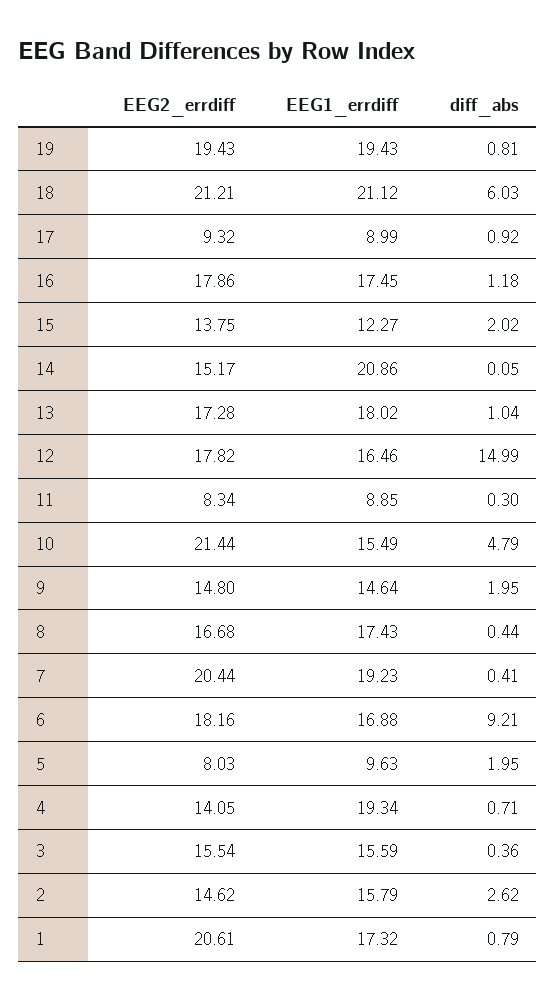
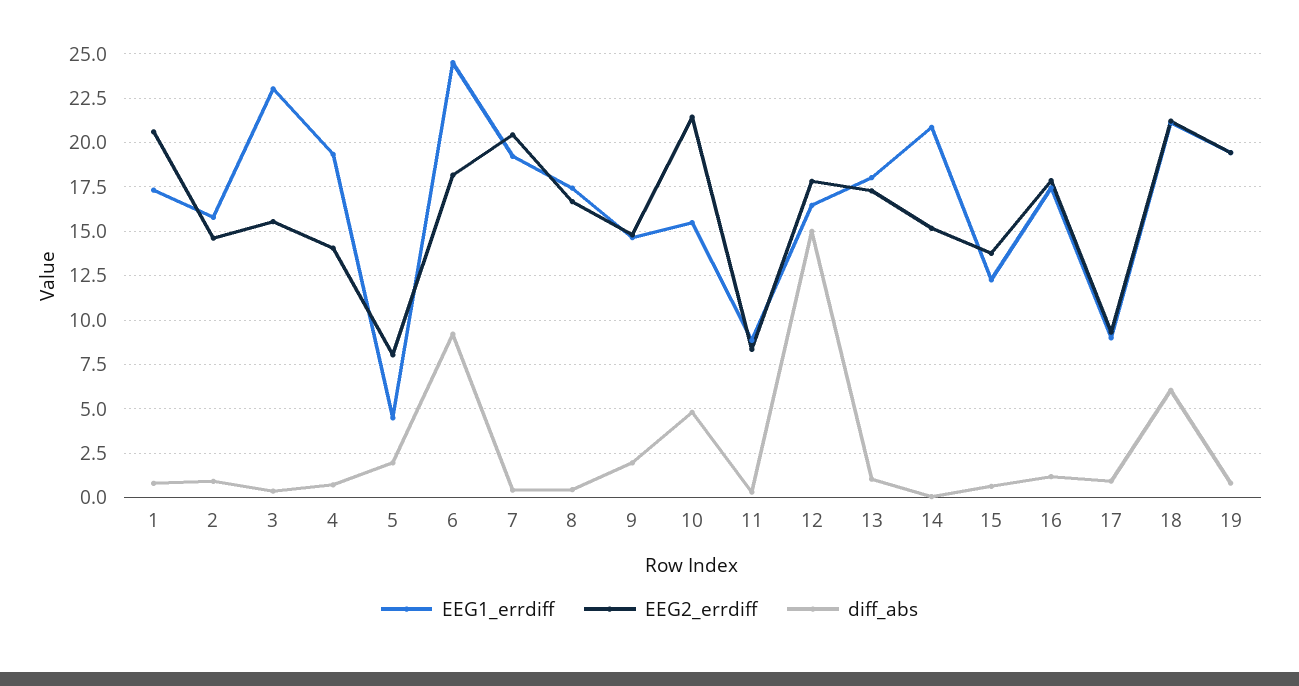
diff_abs, 15: 2.02 -> 0.5
EEG1_errdiff, 6: 16.88 -> 24.5
EEG1_errdiff, 5: 9.63 -> 4.5
EEG1_errdiff, 3: 15.59 -> 23
diff_abs, 2: 2.62 -> 1

